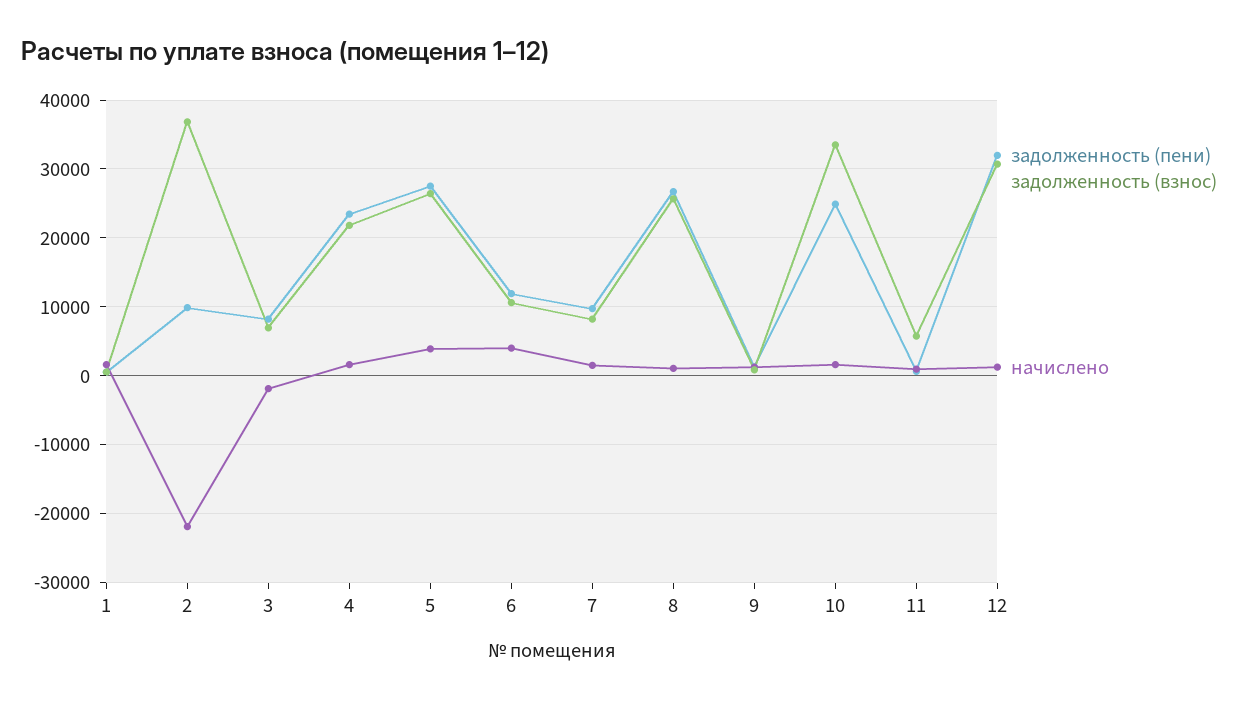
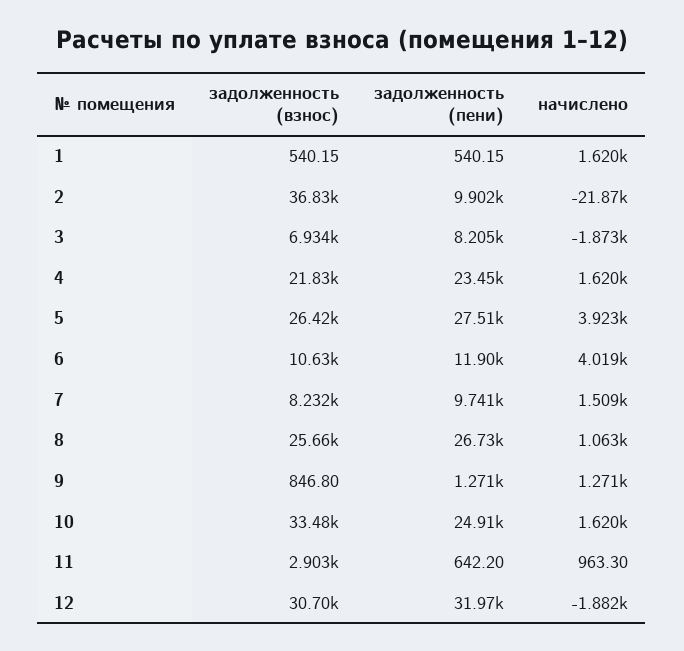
задолженность (взнос), 11: 6000 -> 2903
начислено, 12: 1000 -> -1882

